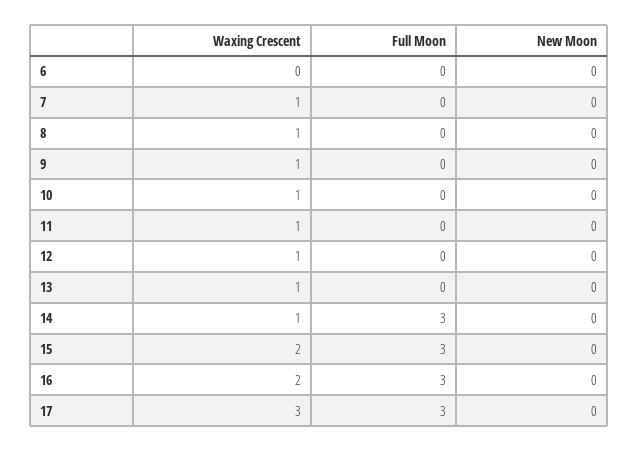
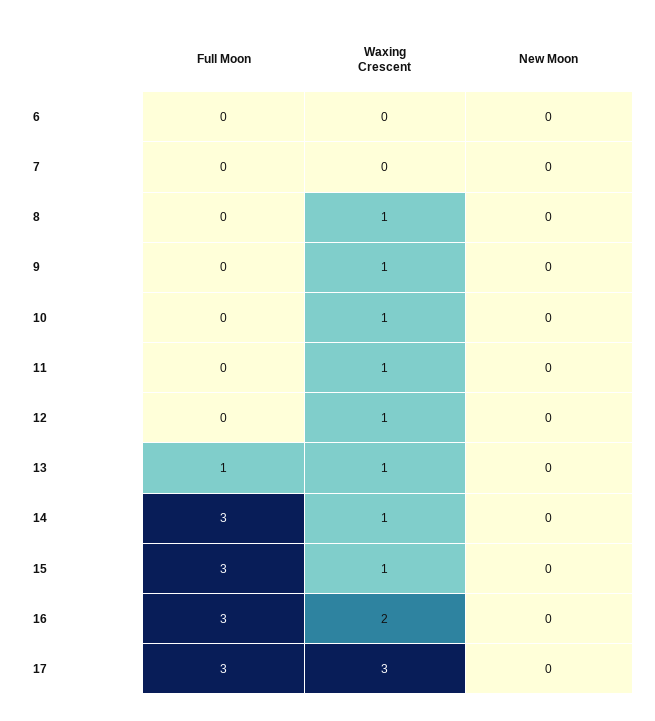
Waxing Crescent, 7: 1 -> 0
Full Moon, 13: 0 -> 1
Waxing Crescent, 15: 2 -> 1

